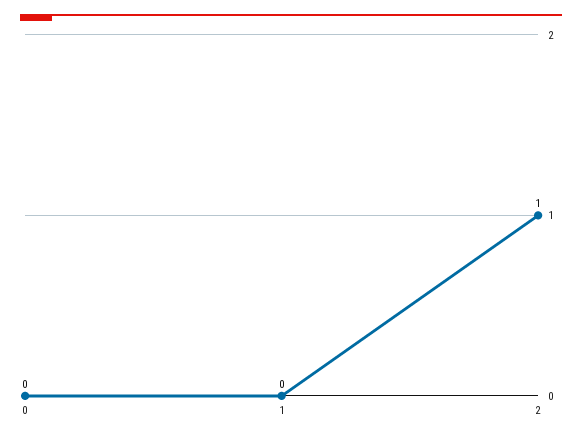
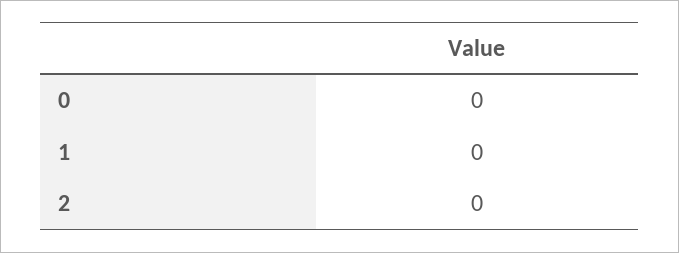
2: 1 -> 0

